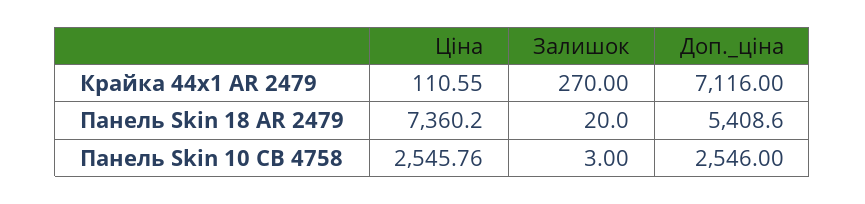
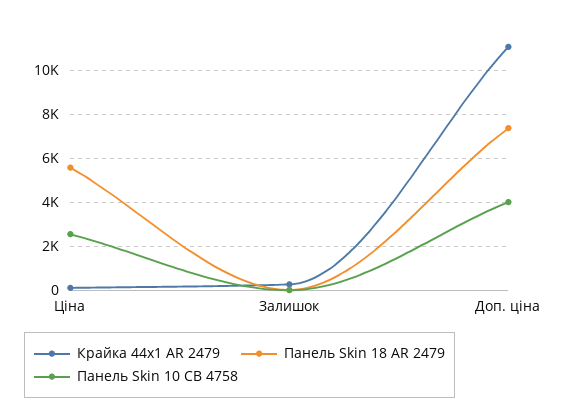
Крайка 44x1 AR 2479, Доп._ціна: 7116 -> 11000
Панель Skin 18 AR 2479, Ціна: 7360.2 -> 5500
Панель Skin 18 AR 2479, Доп._ціна: 5408.6 -> 7500
Панель Skin 10 CB 4758, Доп._ціна: 2546 -> 4000

